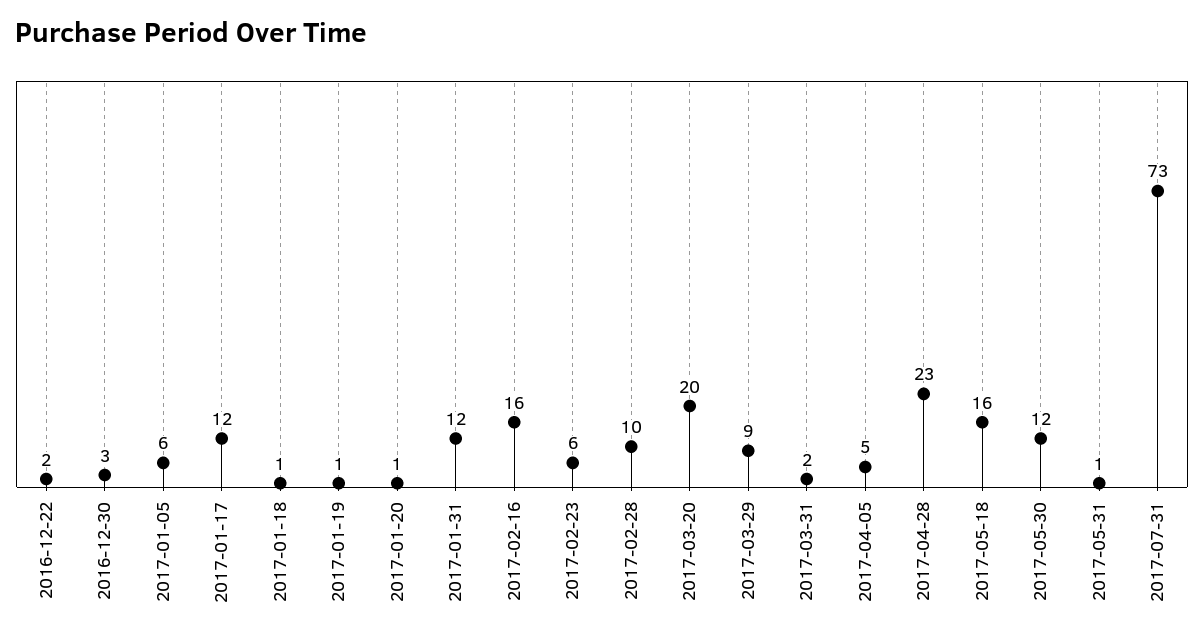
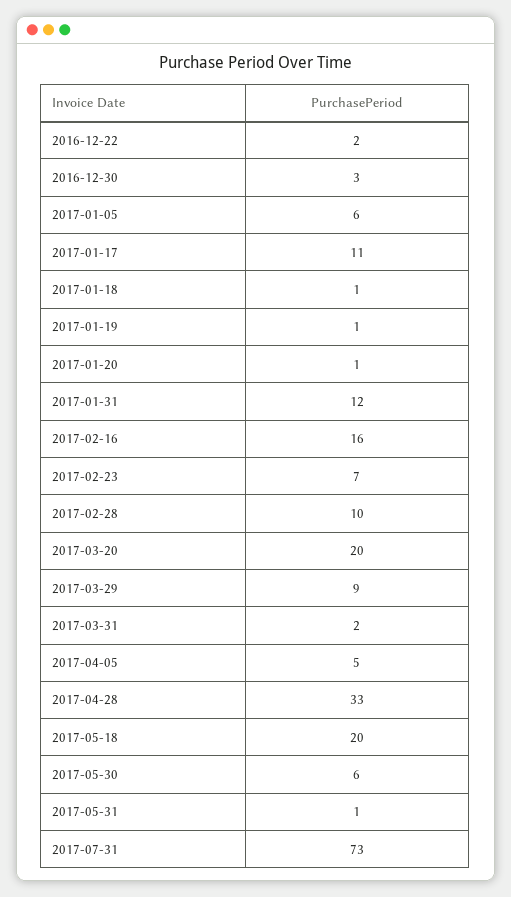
2017-01-17: 12 -> 11
2017-02-23: 6 -> 7
2017-04-28: 23 -> 33
2017-05-18: 16 -> 20
2017-05-30: 12 -> 6

